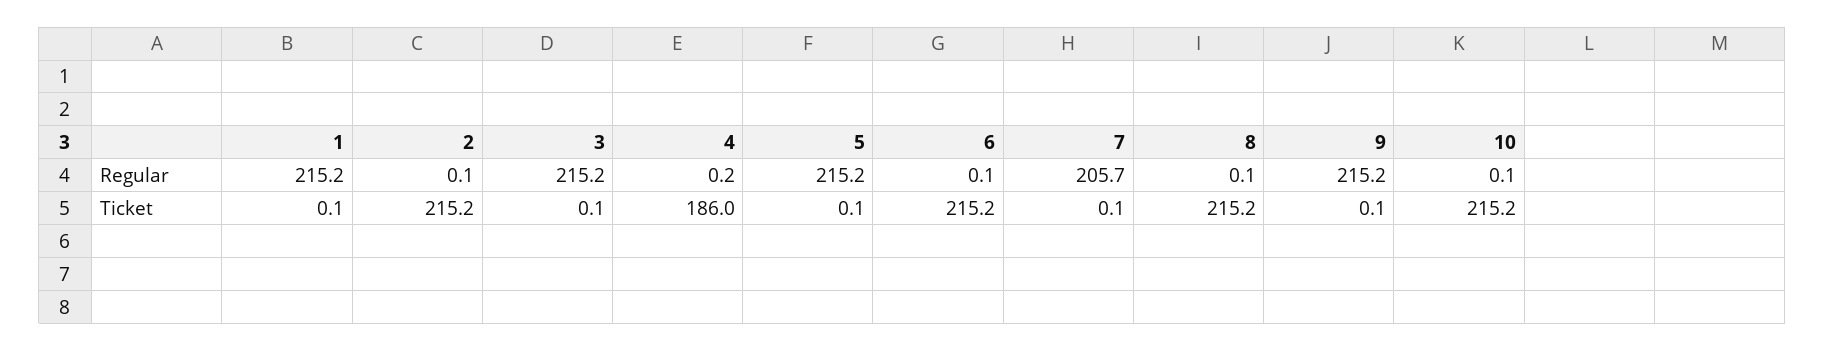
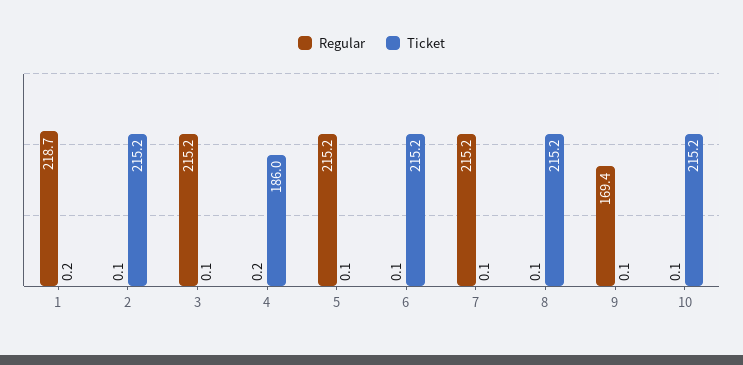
Regular, 1: 215.2 -> 218.7
Regular, 7: 205.7 -> 215.2
Regular, 9: 215.2 -> 169.4
Ticket, 1: 0.1 -> 0.2

